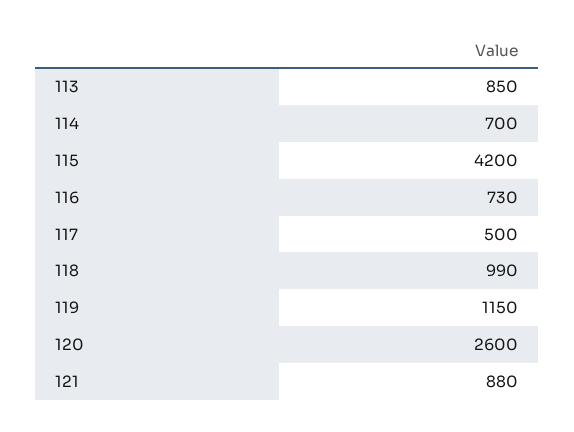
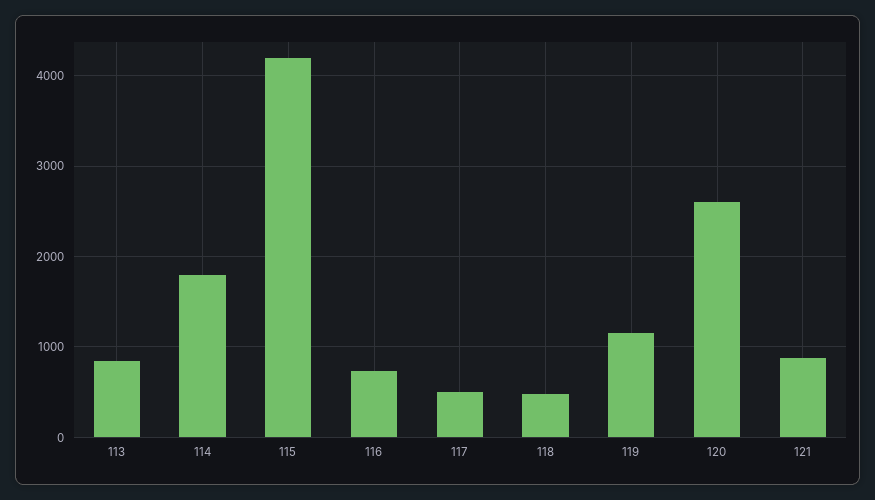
114: 700 -> 1800
118: 990 -> 500

